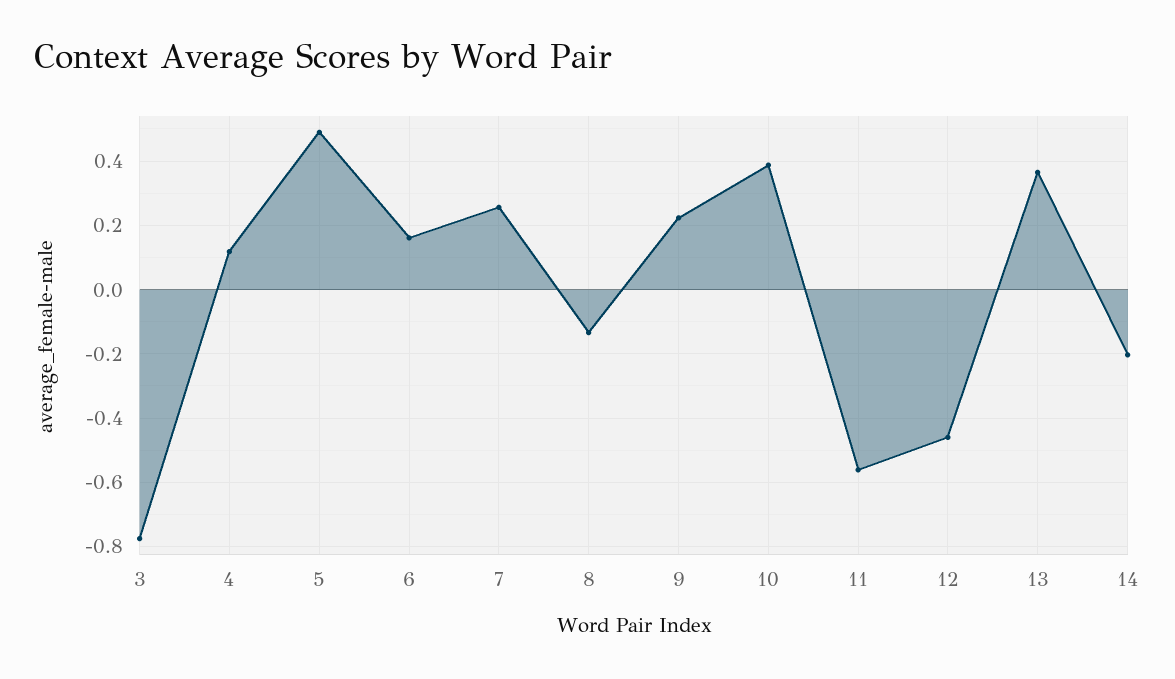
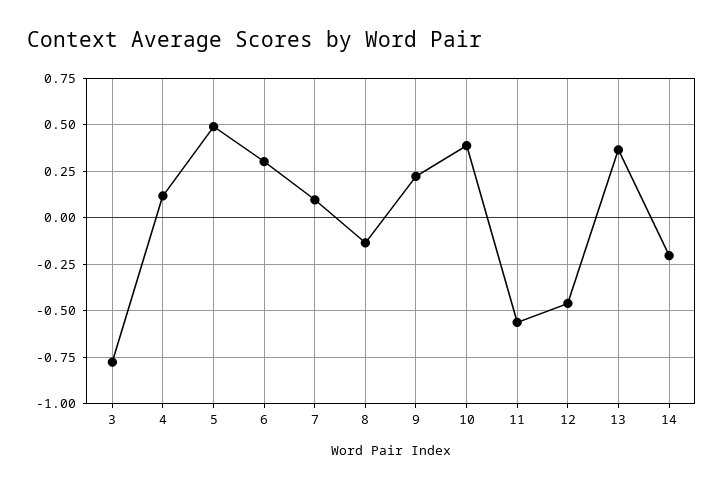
6: 0.16 -> 0.3
7: 0.26 -> 0.1

